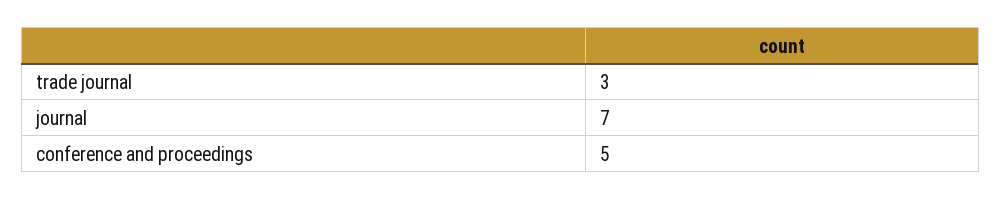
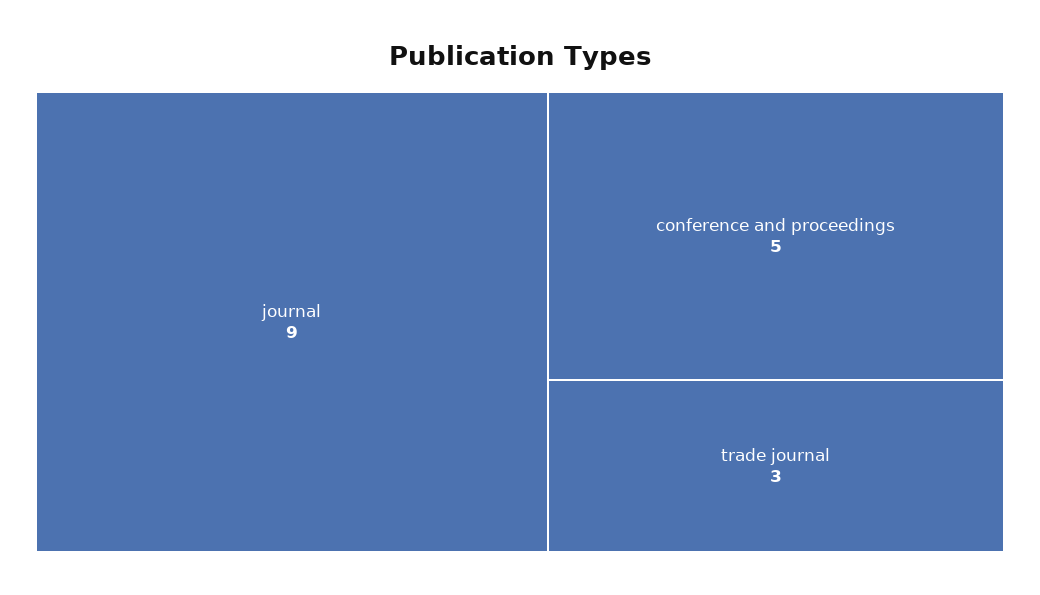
journal: 7 -> 9

